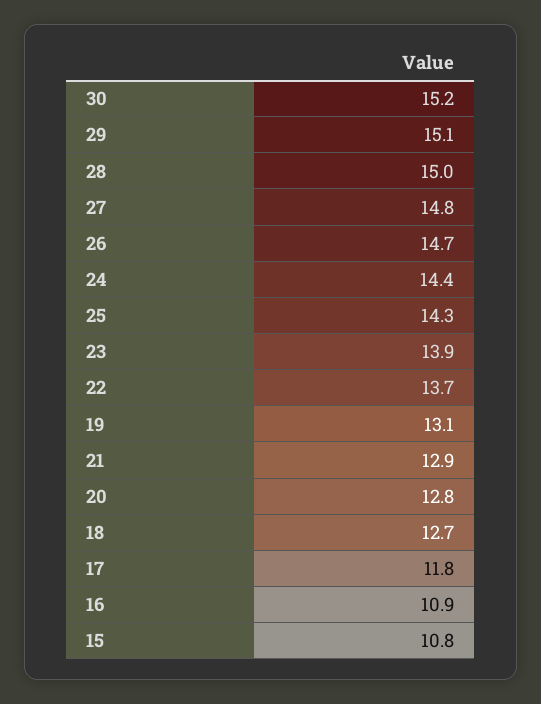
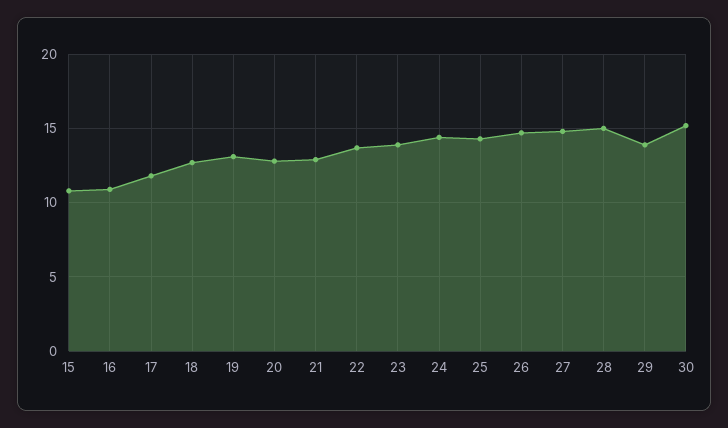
29: 15.1 -> 14

